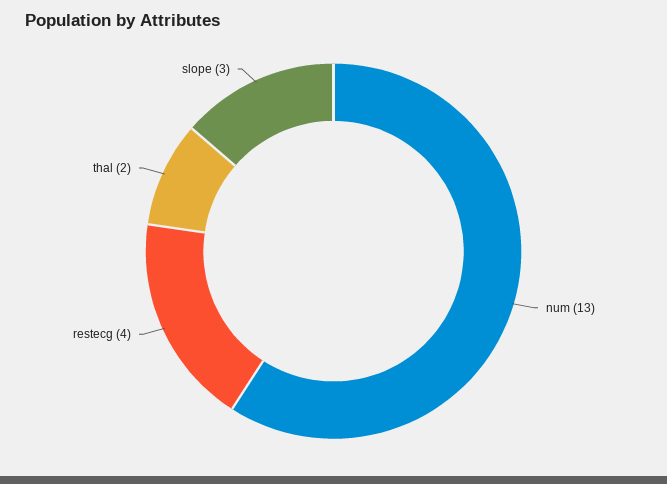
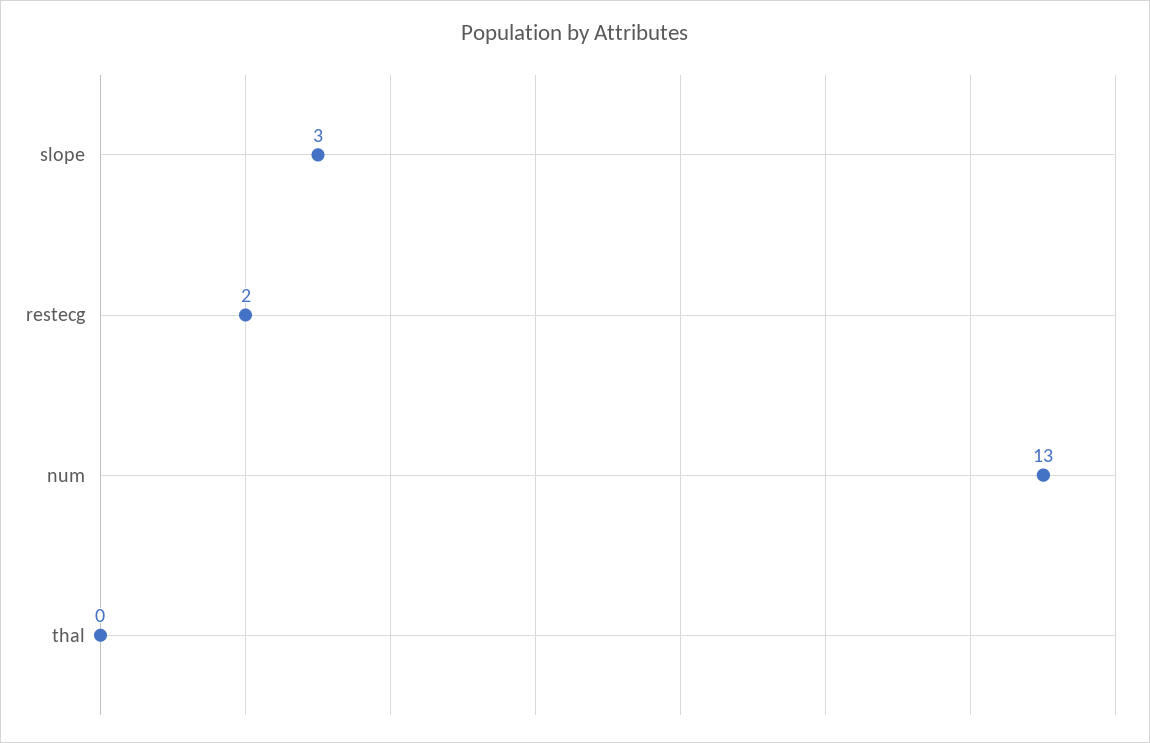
restecg: 4 -> 2
thal: 2 -> 0

